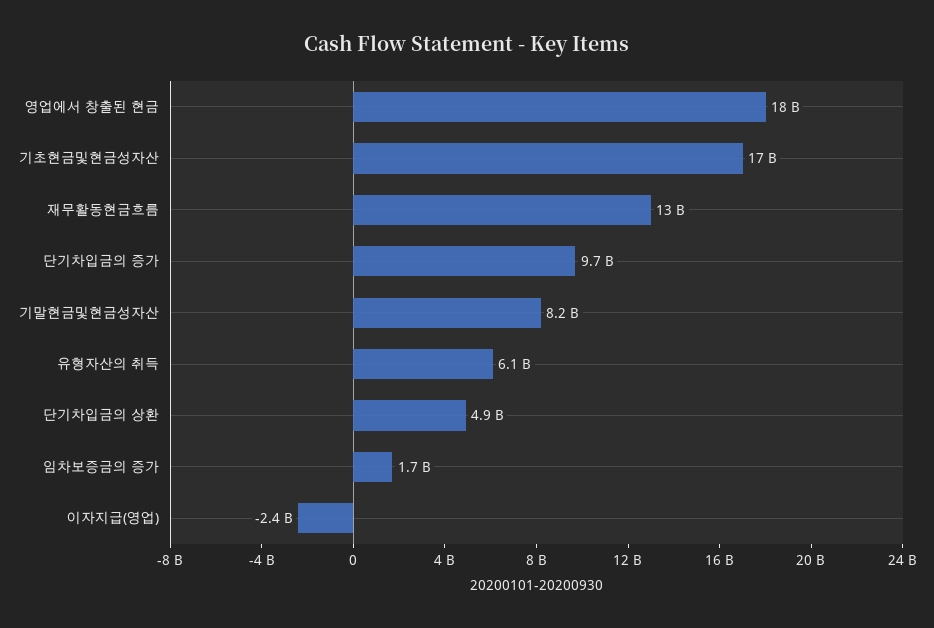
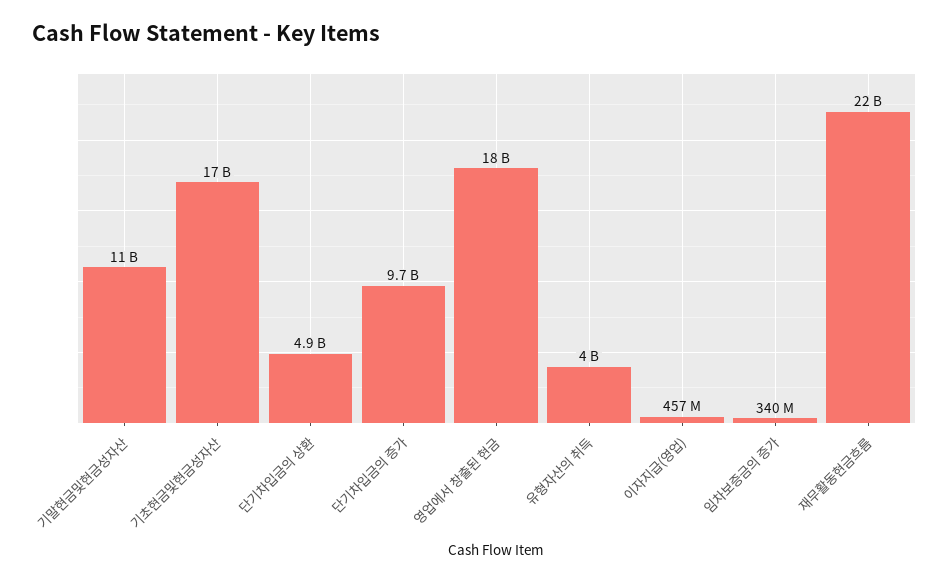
재무활동현금흐름: 13000000000 -> 22000000000
기말현금및현금성자산: 8200000000 -> 11000000000
유형자산의 취득: 6100000000 -> 4000000000
임차보증금의 증가: 1700000000 -> 340000000
이자지급(영업): -2400000000 -> 457000000

